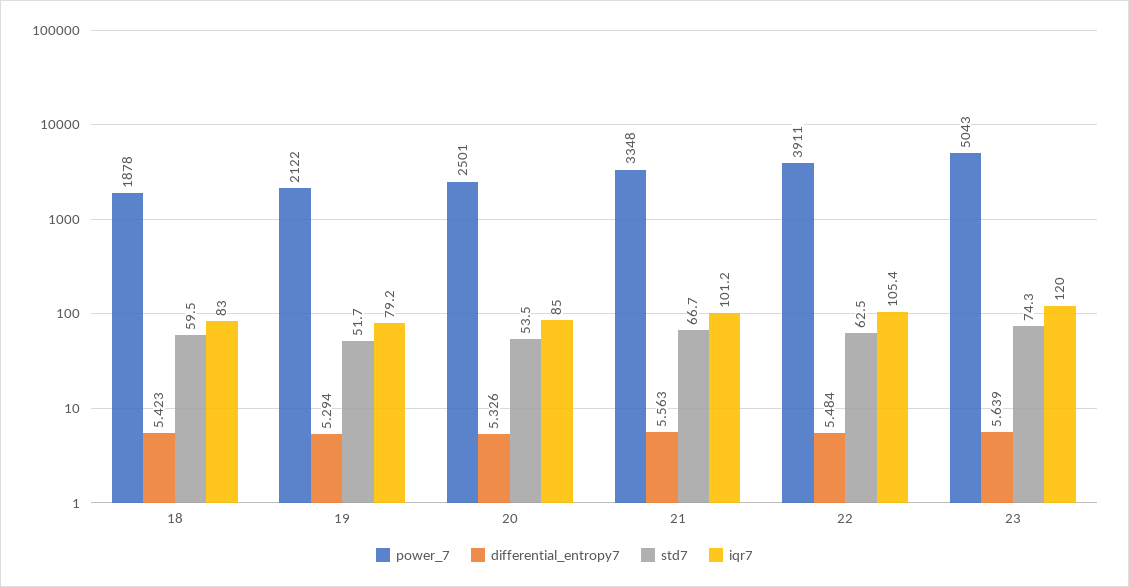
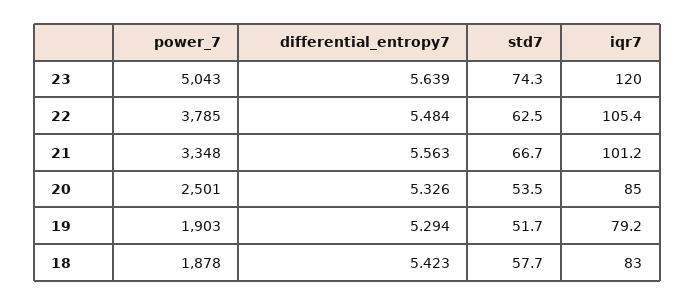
std7, 18: 59.5 -> 57.7
power_7, 19: 2122 -> 1903
power_7, 22: 3911 -> 3785

